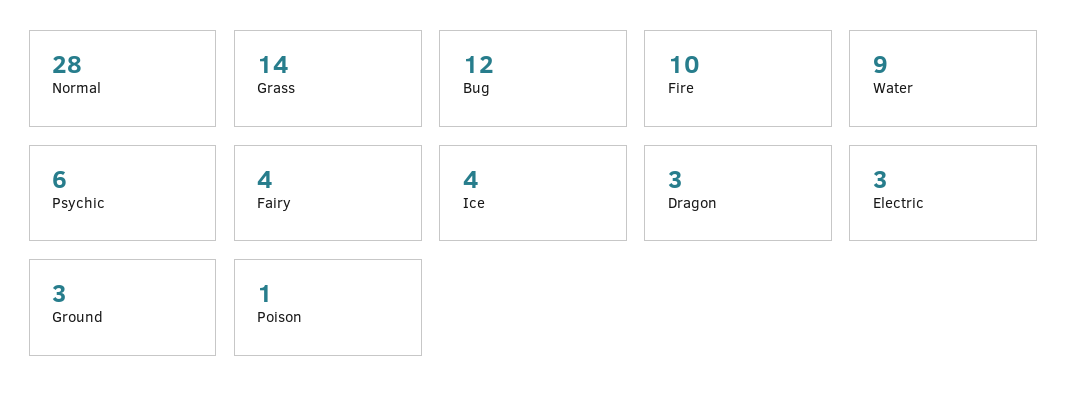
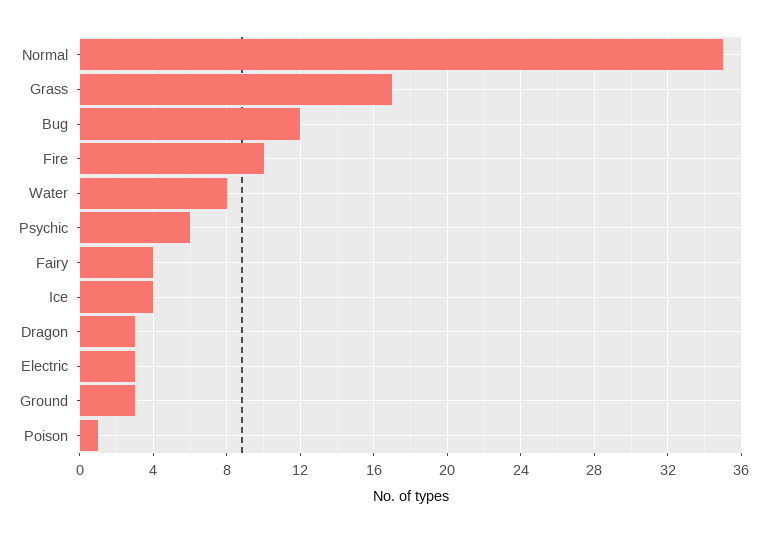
Normal: 28 -> 35
Grass: 14 -> 17
Water: 9 -> 8

